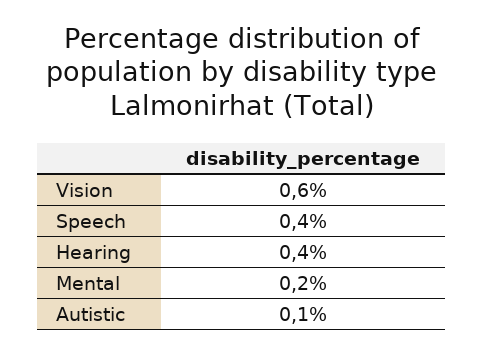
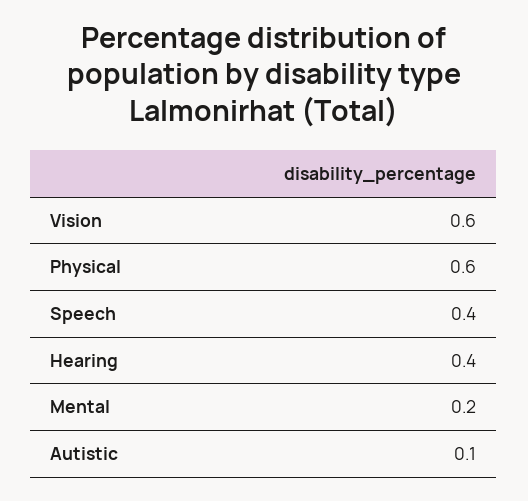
Physical: none -> 0.6

